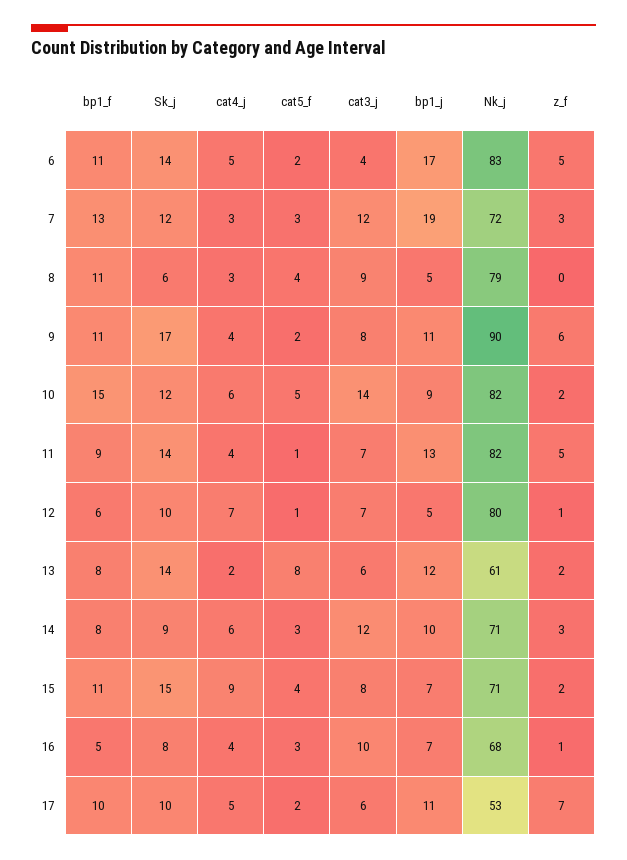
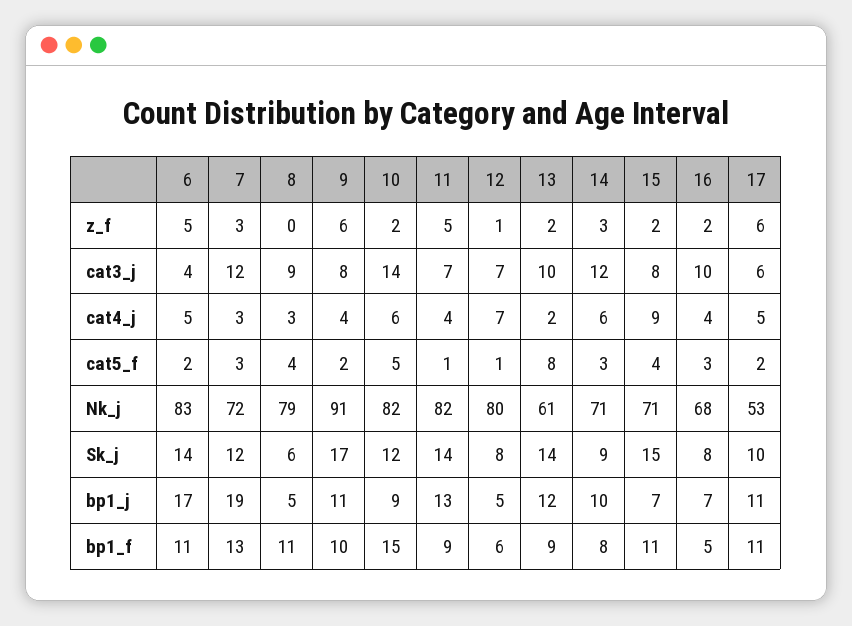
bp1_f, 9: 11 -> 10
Nk_j, 9: 90 -> 91
Sk_j, 12: 10 -> 8
bp1_f, 13: 8 -> 9
cat3_j, 13: 6 -> 10
z_f, 16: 1 -> 2
bp1_f, 17: 10 -> 11
z_f, 17: 7 -> 6

